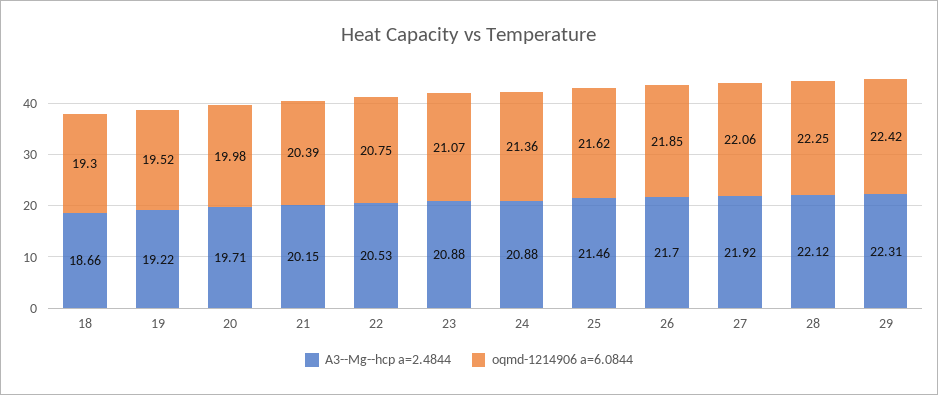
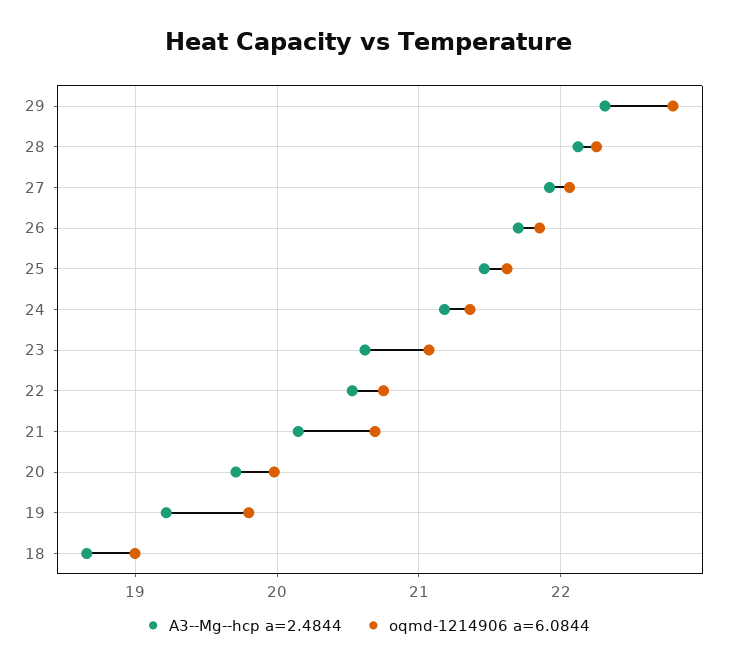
oqmd-1214906 a=6.0844, 18: 19.3 -> 19
oqmd-1214906 a=6.0844, 19: 19.52 -> 19.8
oqmd-1214906 a=6.0844, 21: 20.39 -> 20.7
A3--Mg--hcp a=2.4844, 23: 20.88 -> 20.6
A3--Mg--hcp a=2.4844, 24: 20.88 -> 21.2
oqmd-1214906 a=6.0844, 29: 22.42 -> 22.8

